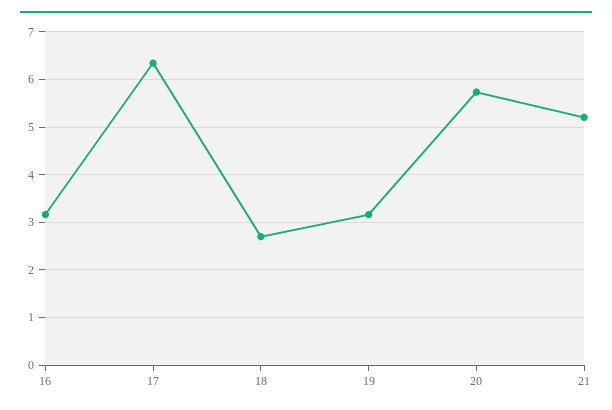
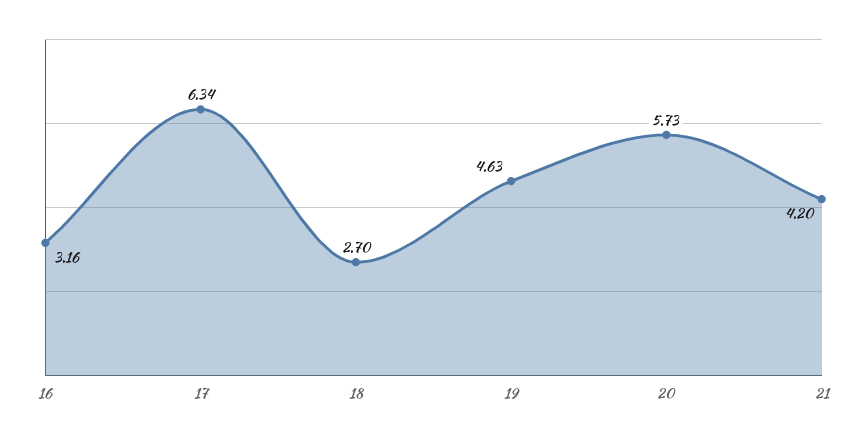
19: 3.2 -> 4.63
21: 5.2 -> 4.2

